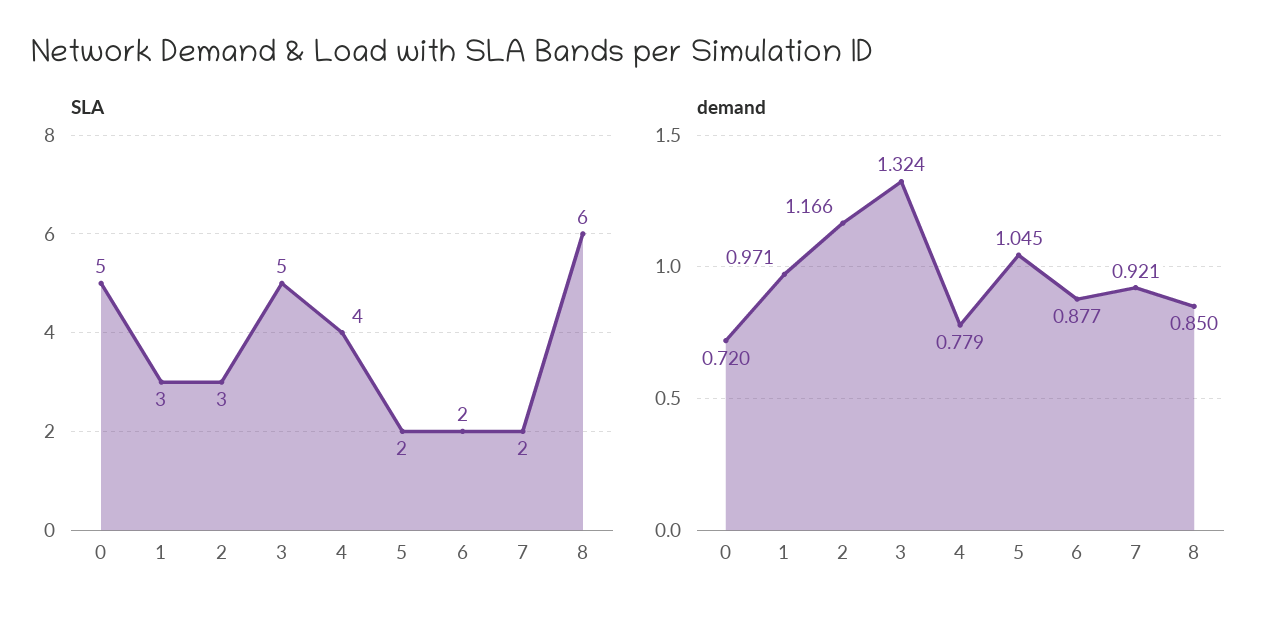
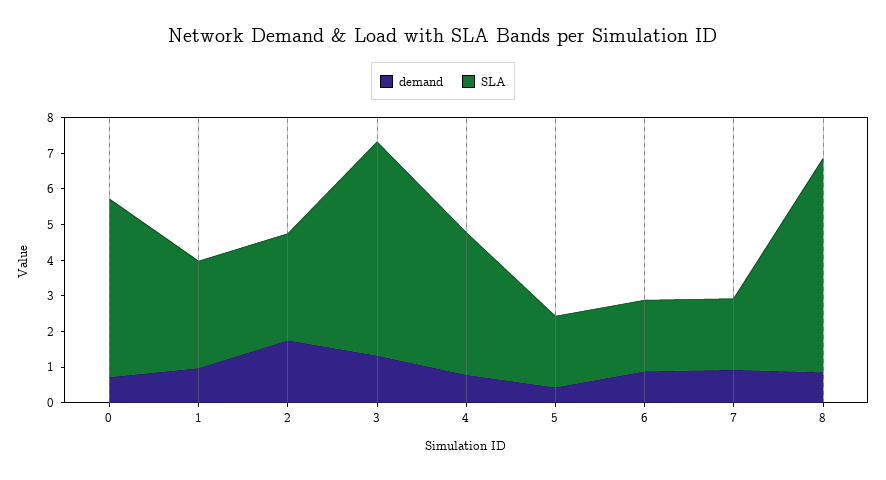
SLA, 3: 5 -> 6
demand, 2: 1.166 -> 1.75
demand, 5: 1.045 -> 0.5

